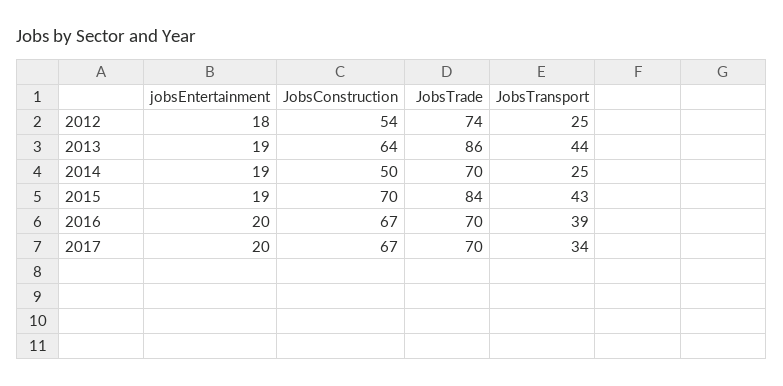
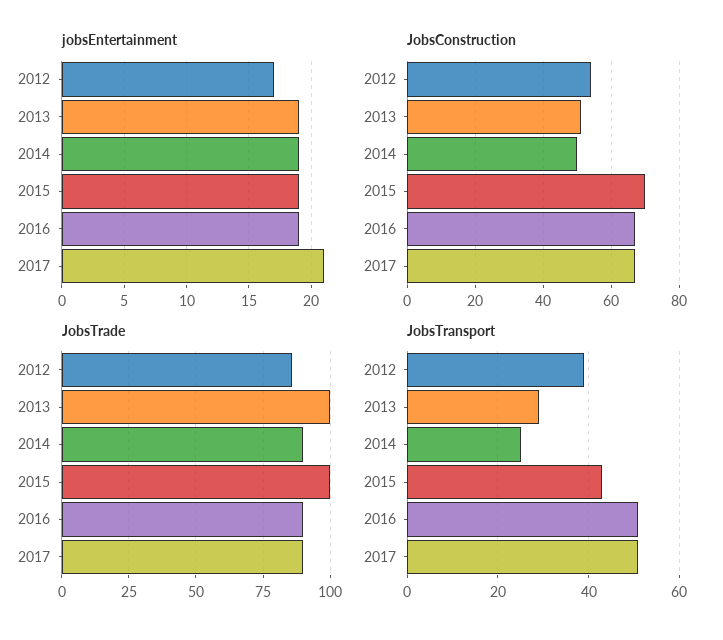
jobsEntertainment, 2012: 18 -> 17
JobsTrade, 2012: 74 -> 85
JobsTransport, 2012: 25 -> 40
JobsConstruction, 2013: 64 -> 50
JobsTrade, 2013: 86 -> 100
JobsTransport, 2013: 44 -> 30
JobsTrade, 2014: 70 -> 90
JobsTrade, 2015: 84 -> 100
jobsEntertainment, 2016: 20 -> 19
JobsTrade, 2016: 70 -> 90
JobsTransport, 2016: 39 -> 50
jobsEntertainment, 2017: 20 -> 21
JobsTrade, 2017: 70 -> 90
JobsTransport, 2017: 34 -> 50

